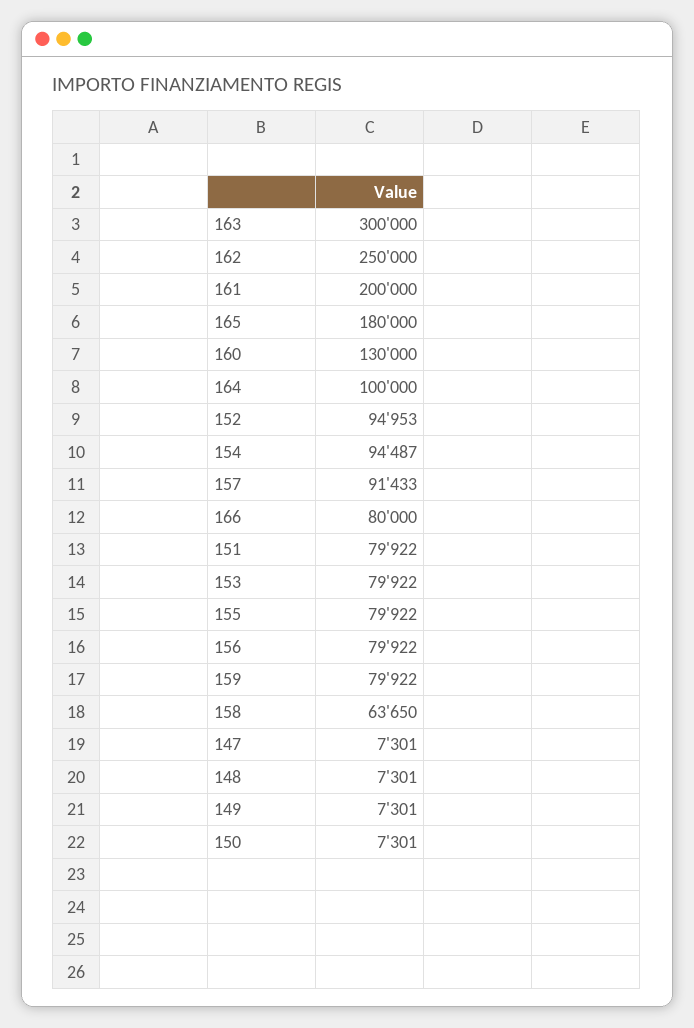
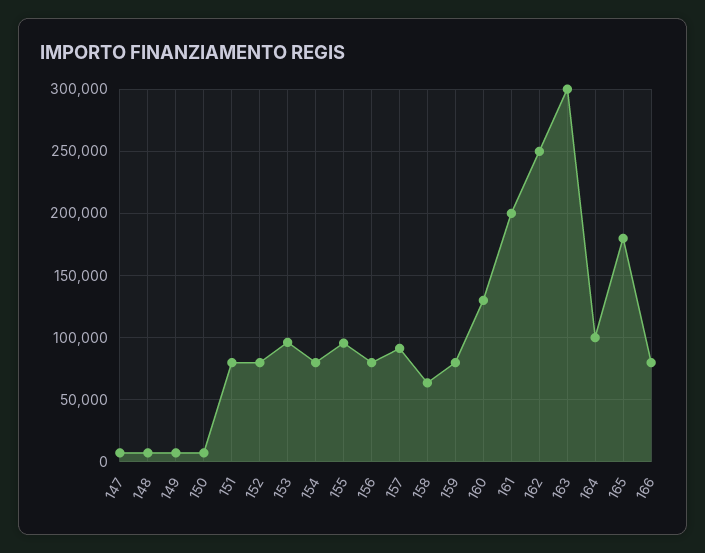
152: 94953 -> 80000
154: 94487 -> 80000
153: 79922 -> 95000
155: 79922 -> 95000

